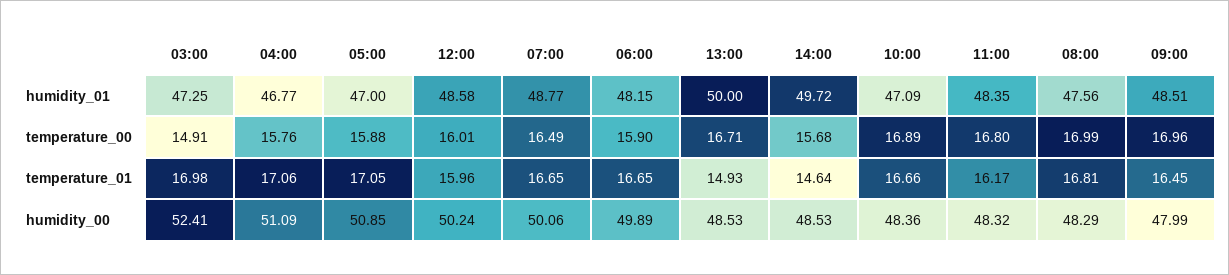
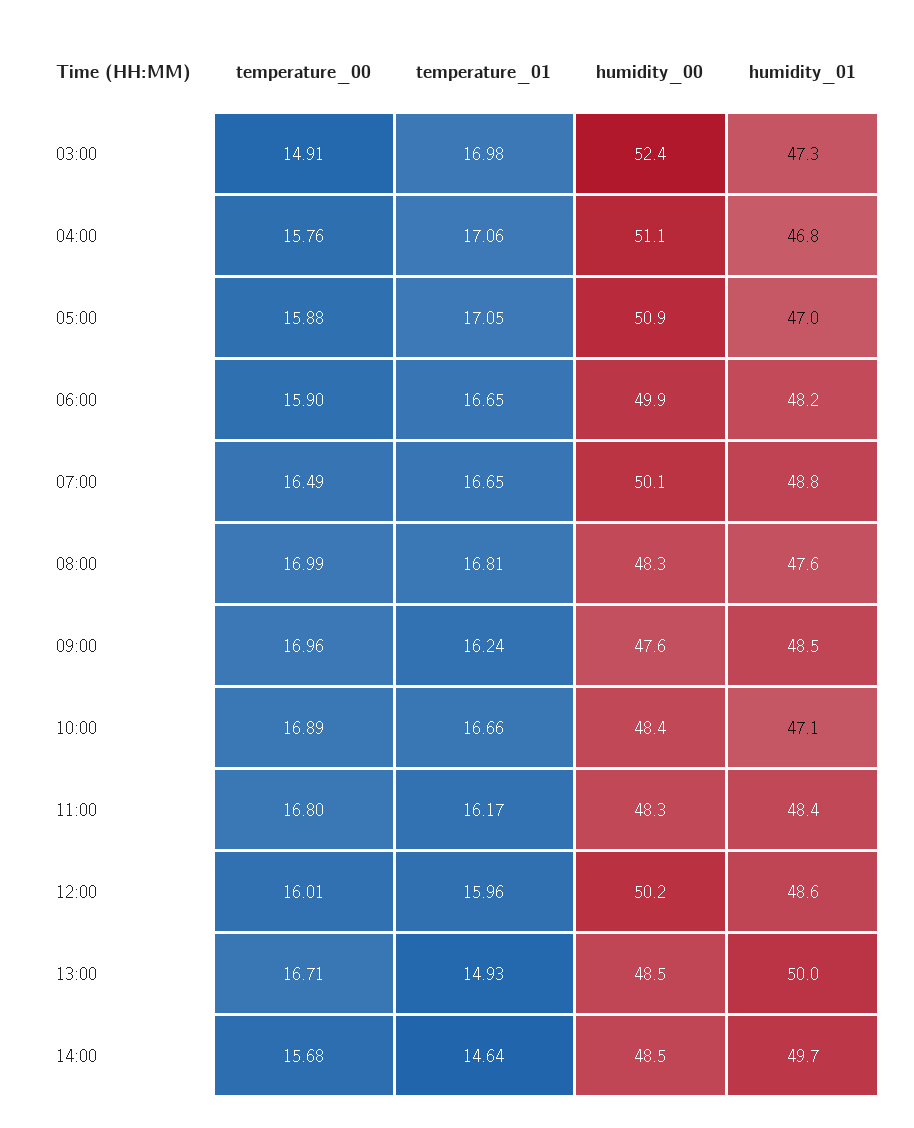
09:00, temperature_01: 16.45 -> 16.24
09:00, humidity_00: 47.99 -> 47.6

